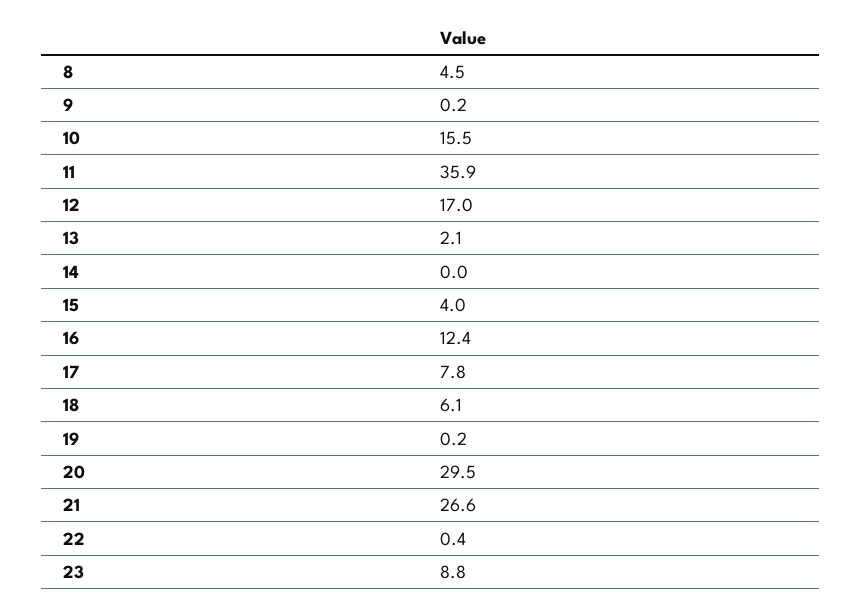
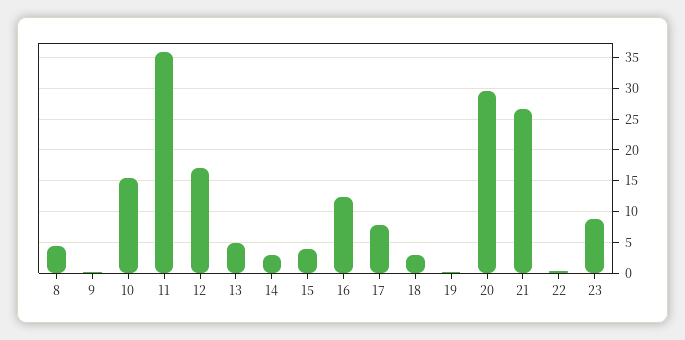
13: 2.1 -> 5
14: 0 -> 3
18: 6.1 -> 3

